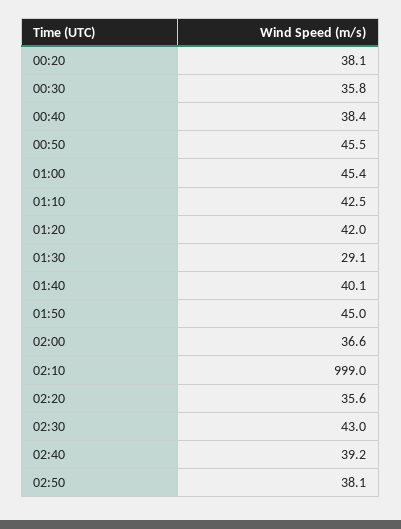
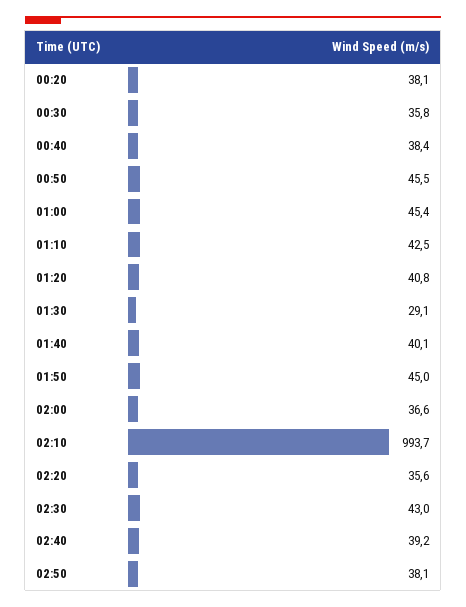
01:20: 42 -> 40.8
02:10: 999 -> 993.7

